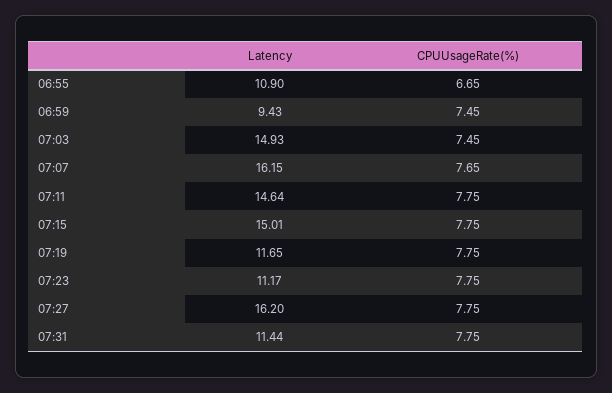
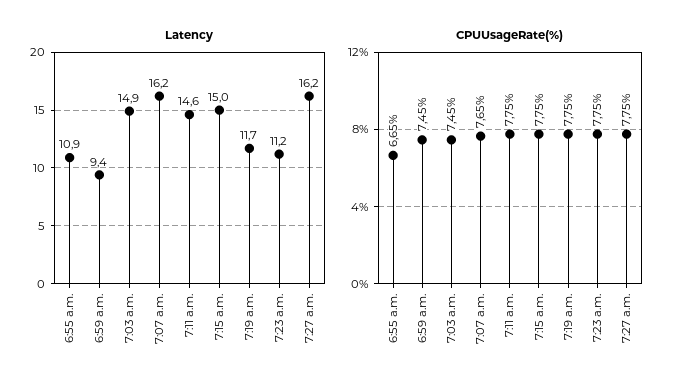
Latency, 07:31: 11.44 -> none
CPUUsageRate(%), 07:31: 7.75 -> none

